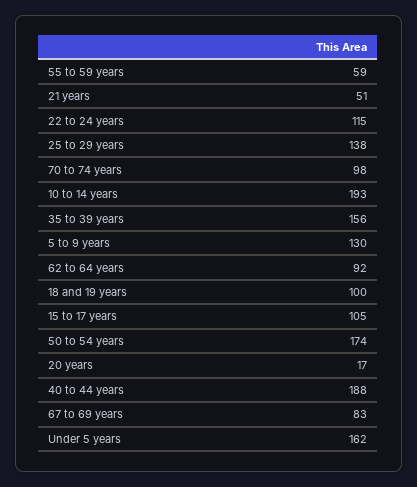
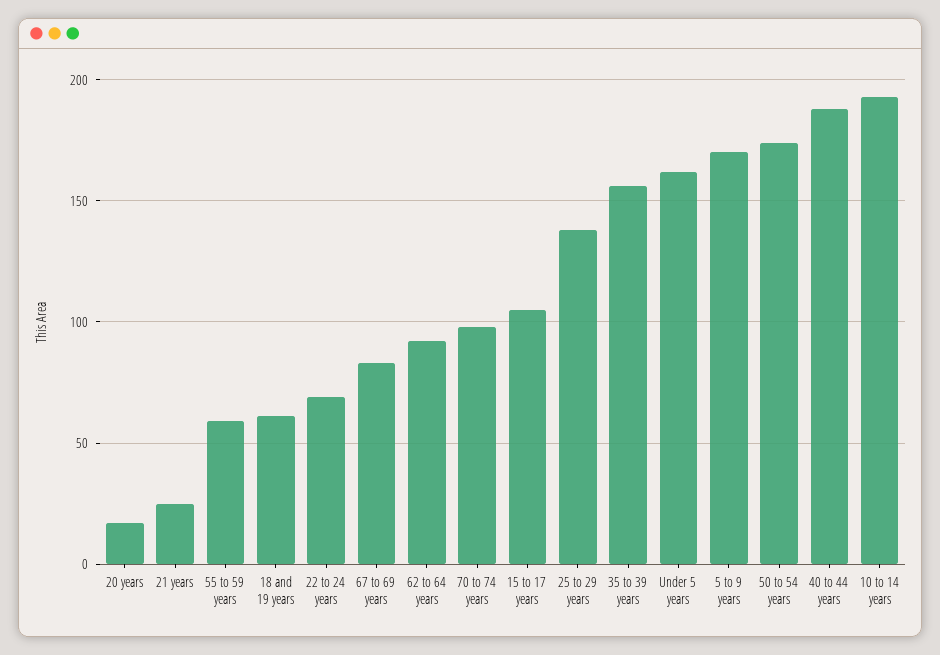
21 years: 51 -> 25
22 to 24 years: 115 -> 70
5 to 9 years: 130 -> 170
18 and 19 years: 100 -> 60

